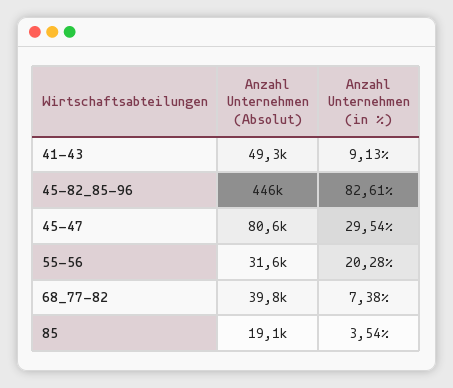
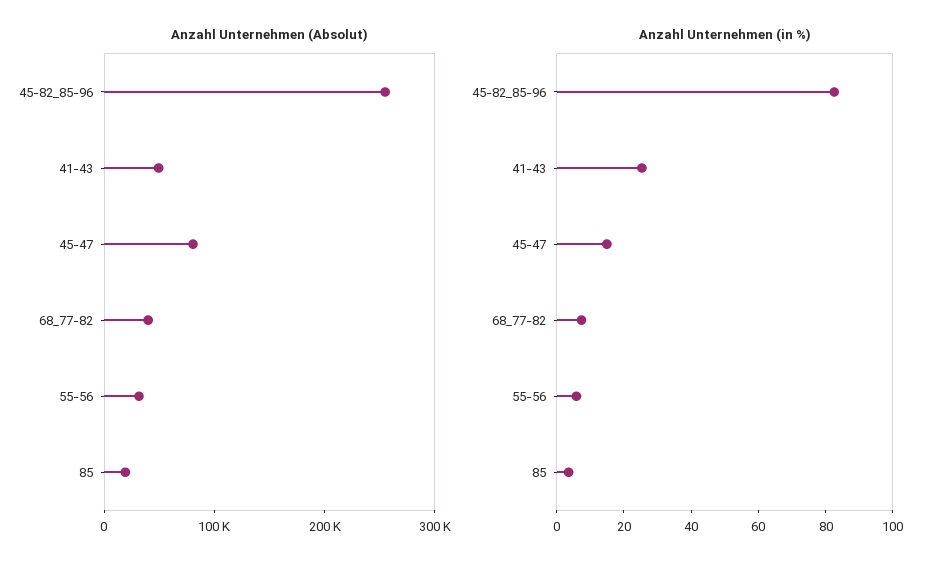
Anzahl Unternehmen (in %), 41-43: 9.13 -> 25
Anzahl Unternehmen (Absolut), 45-82_85-96: 446000 -> 260000
Anzahl Unternehmen (in %), 45-47: 29.54 -> 15
Anzahl Unternehmen (in %), 55-56: 20.28 -> 5

